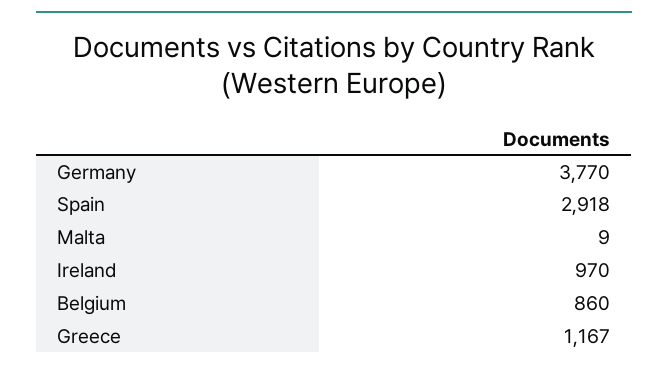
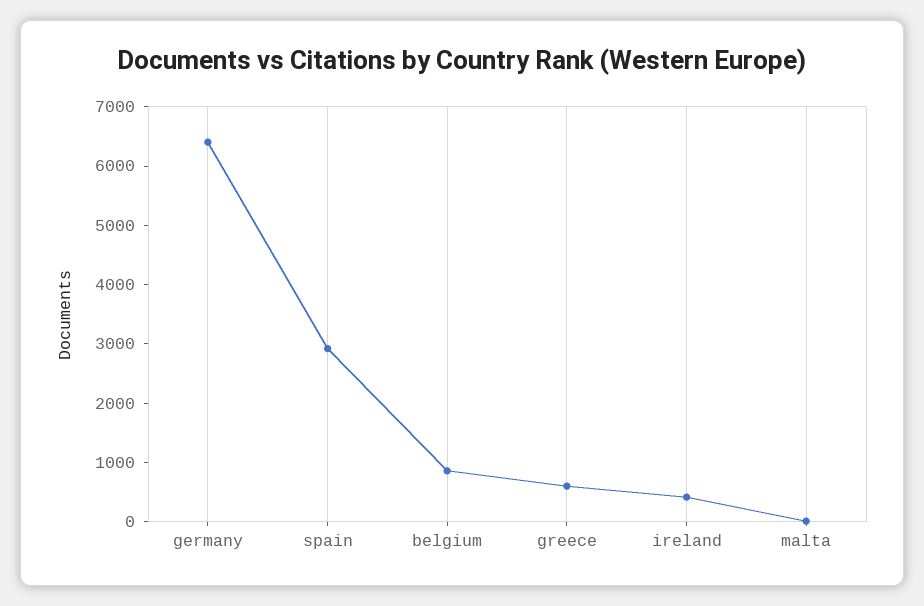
Germany: 3770 -> 6400
Ireland: 970 -> 400
Greece: 1167 -> 600

